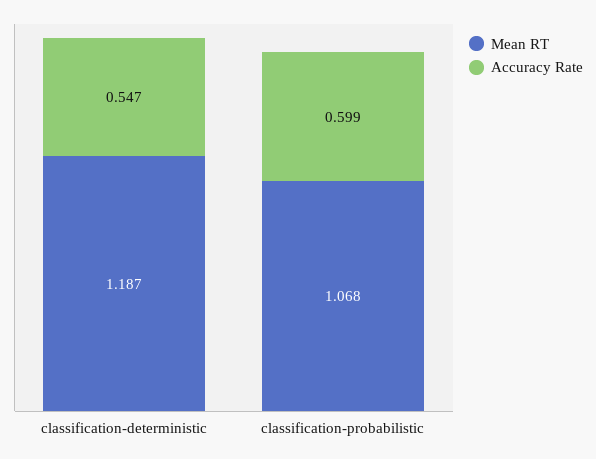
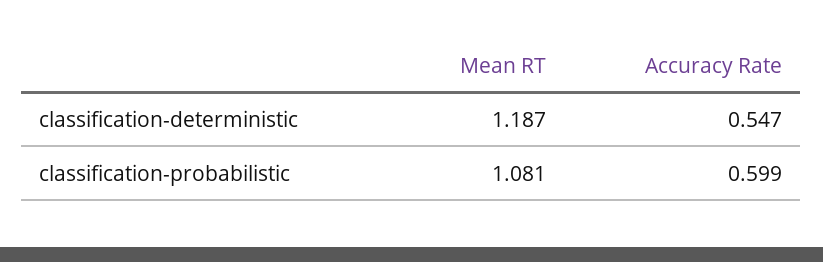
Mean RT, classification-probabilistic: 1.068 -> 1.081

